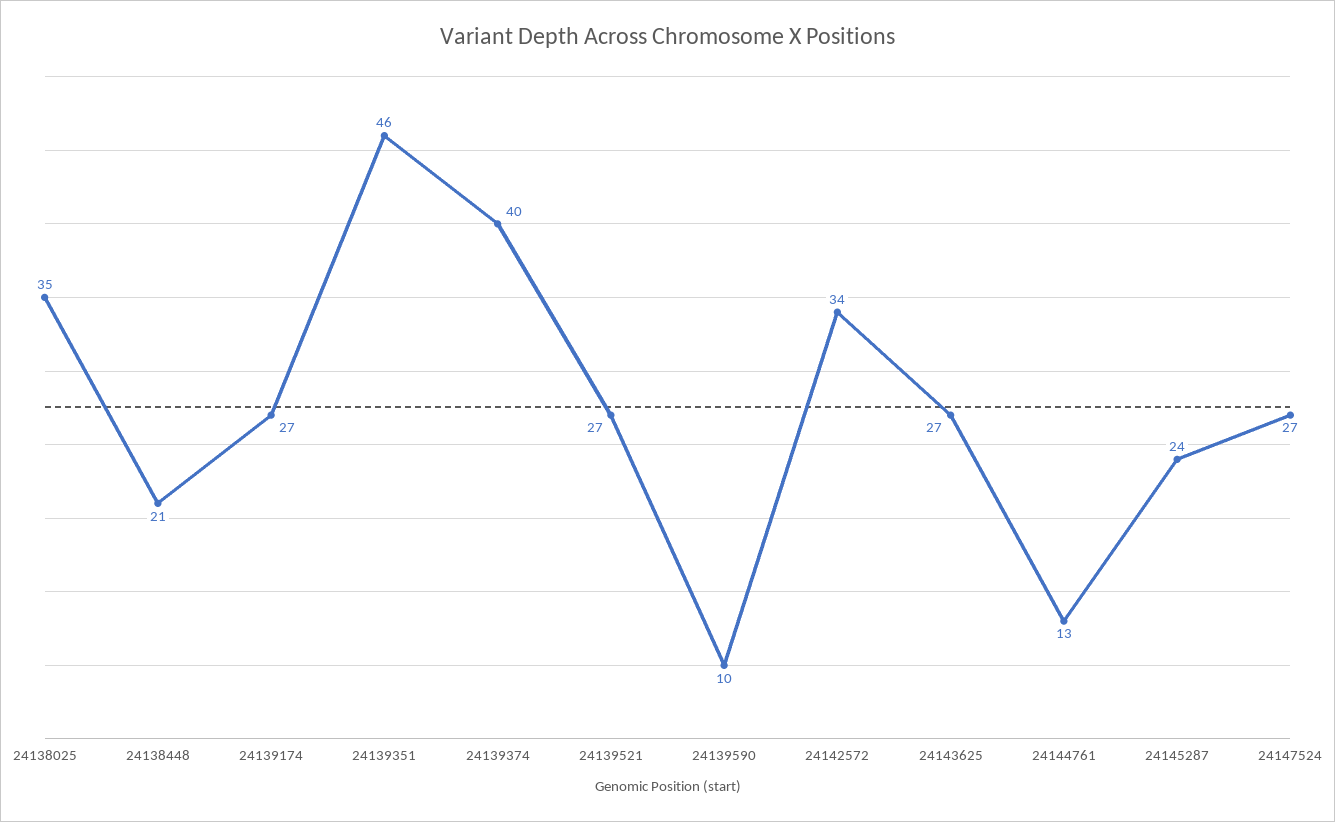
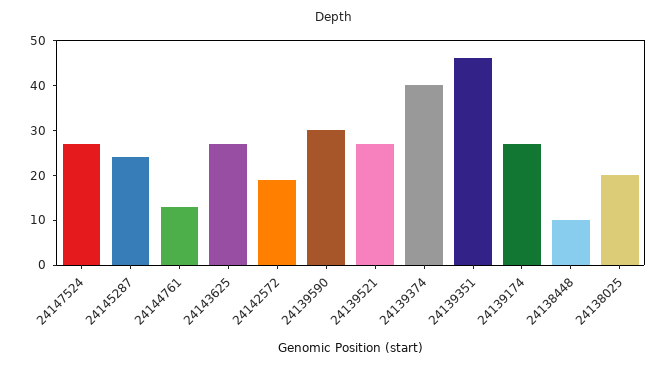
24138025: 35 -> 20
24138448: 21 -> 10
24139590: 10 -> 30
24142572: 34 -> 20

